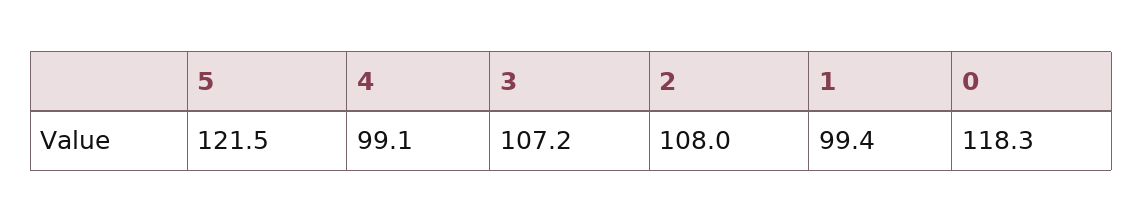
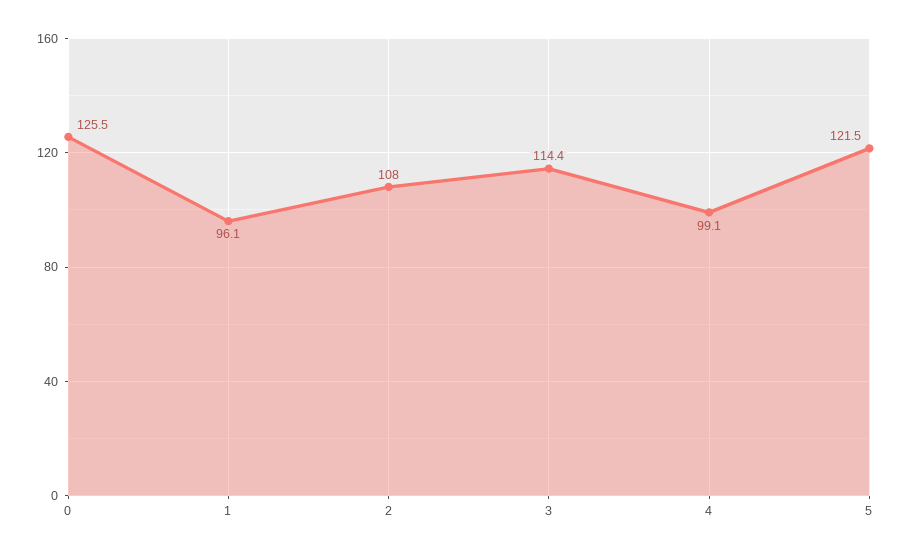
3: 107.2 -> 114.4
1: 99.4 -> 96.1
0: 118.3 -> 125.5

